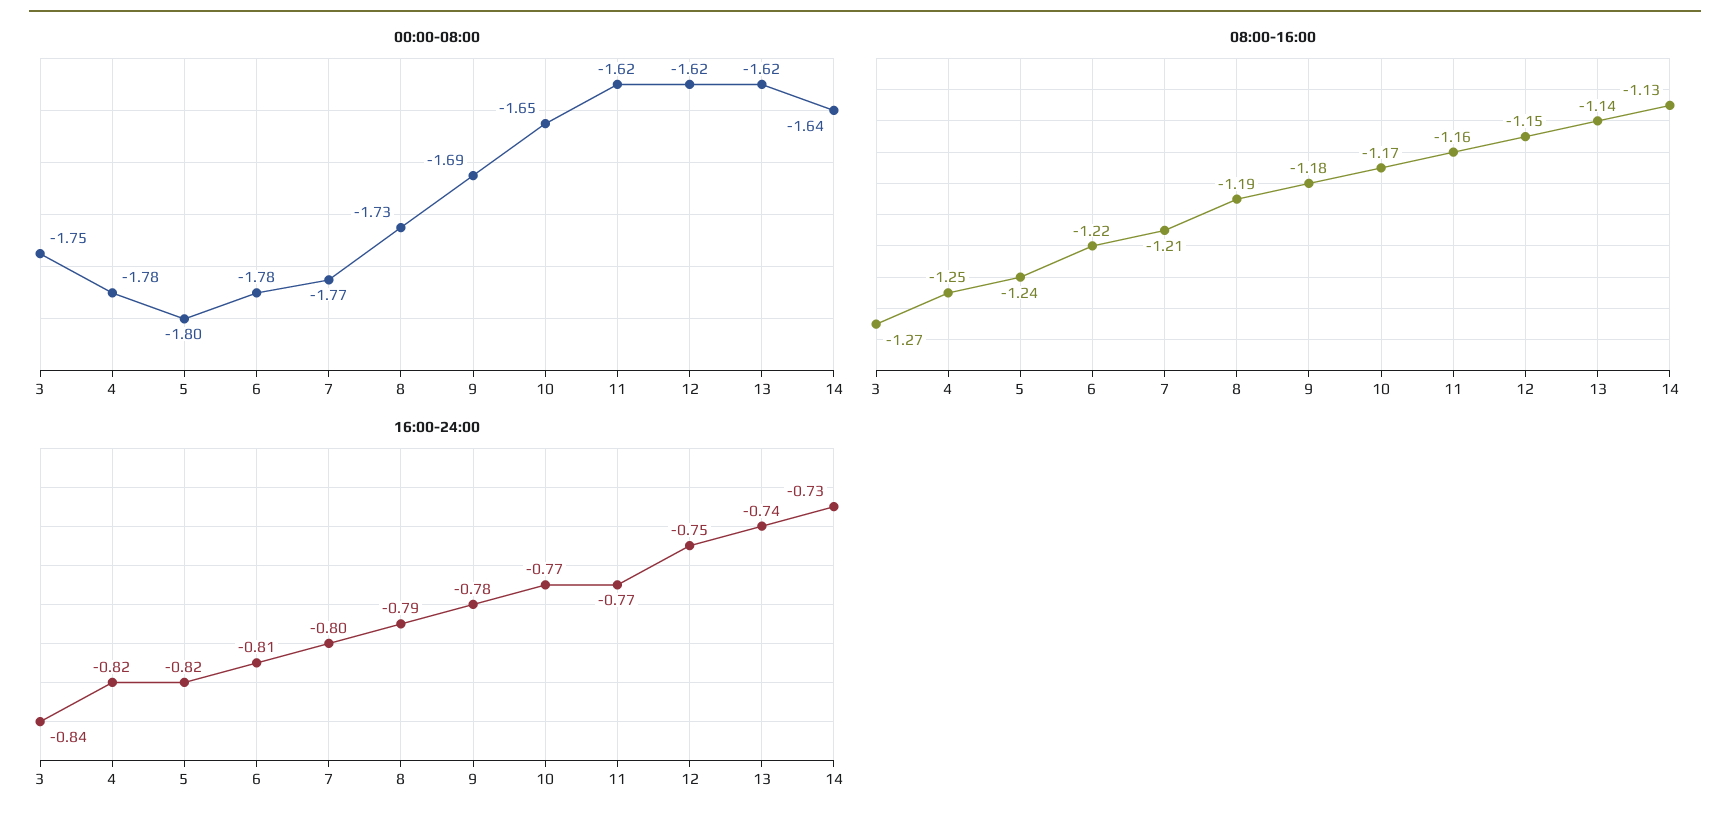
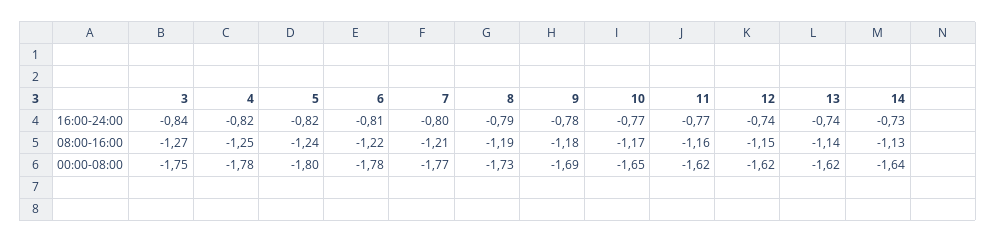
16:00-24:00, 12: -0.75 -> -0.74

